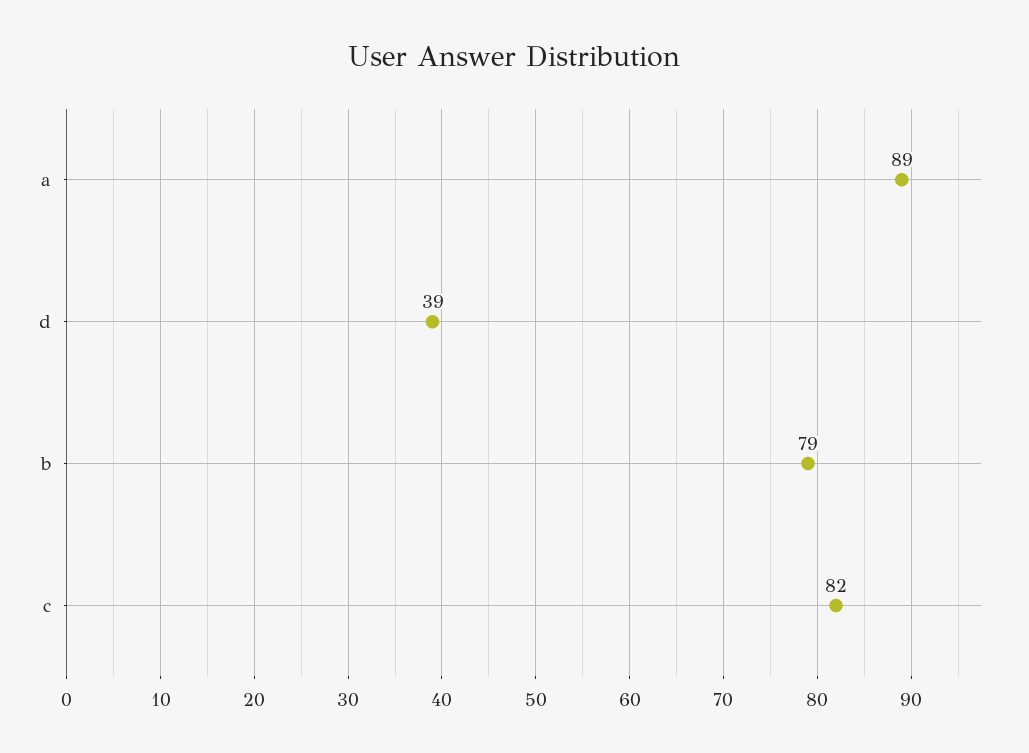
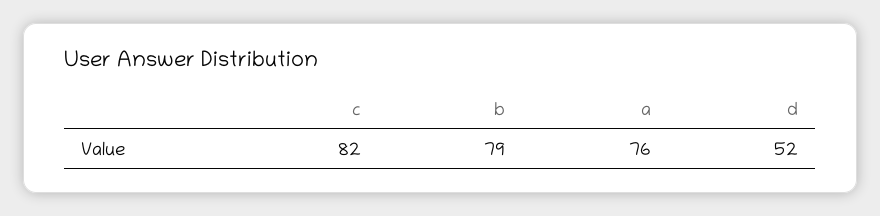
a: 89 -> 76
d: 39 -> 52

